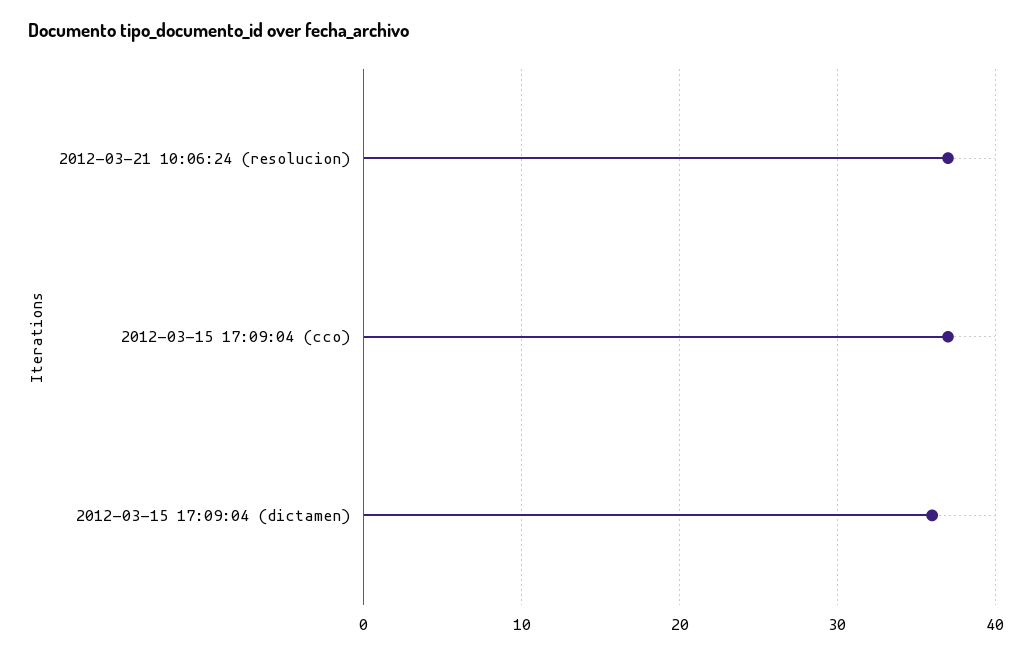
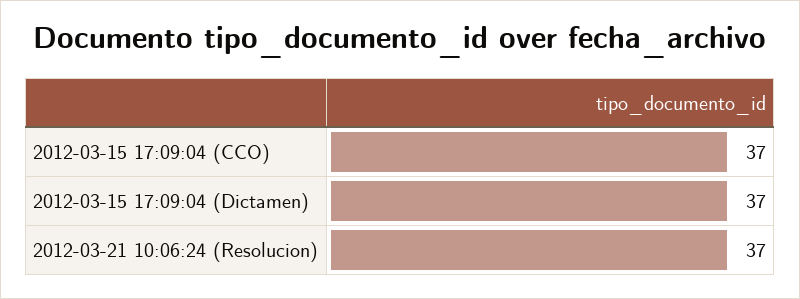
2012-03-15 17:09:04 (dictamen): 36 -> 37

